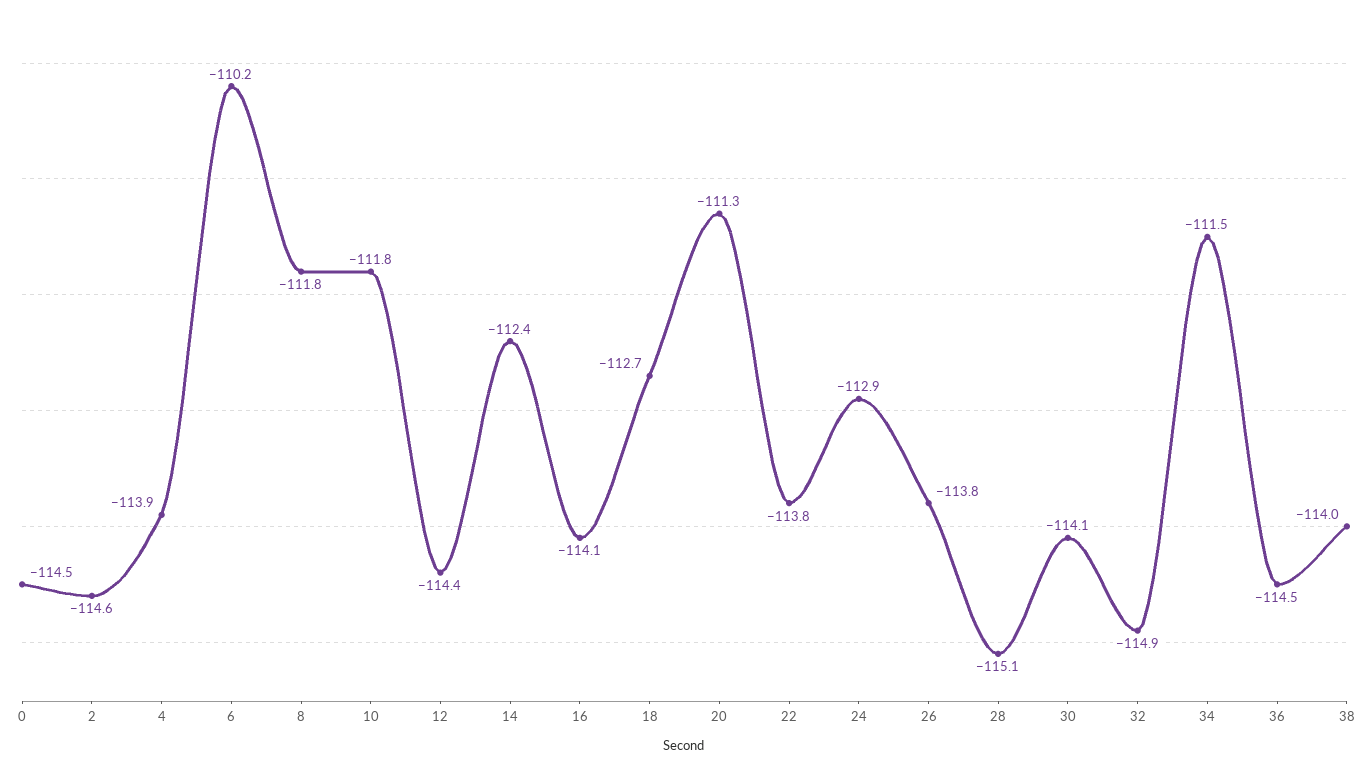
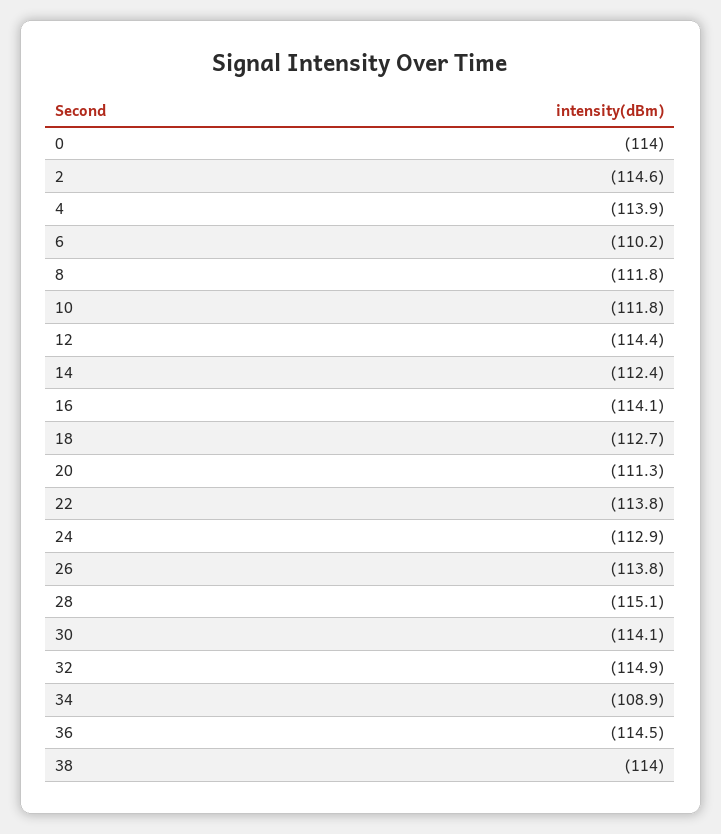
0: -114.5 -> -114
34: -111.5 -> -108.9

